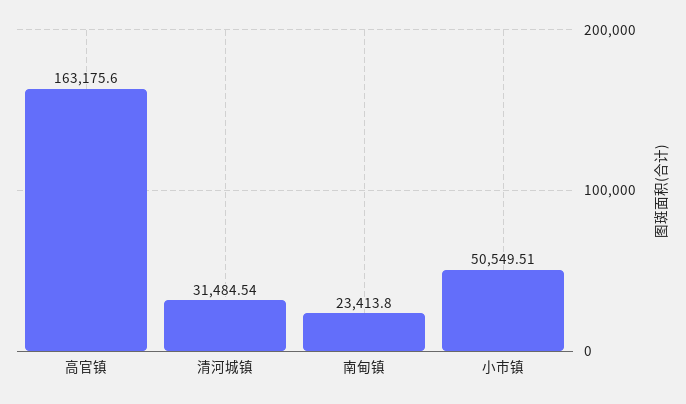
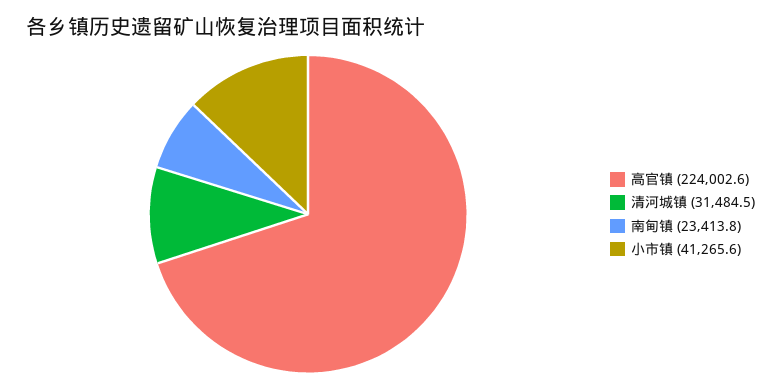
高官镇: 163175.6 -> 224002.6
小市镇: 50549.51 -> 41265.6

